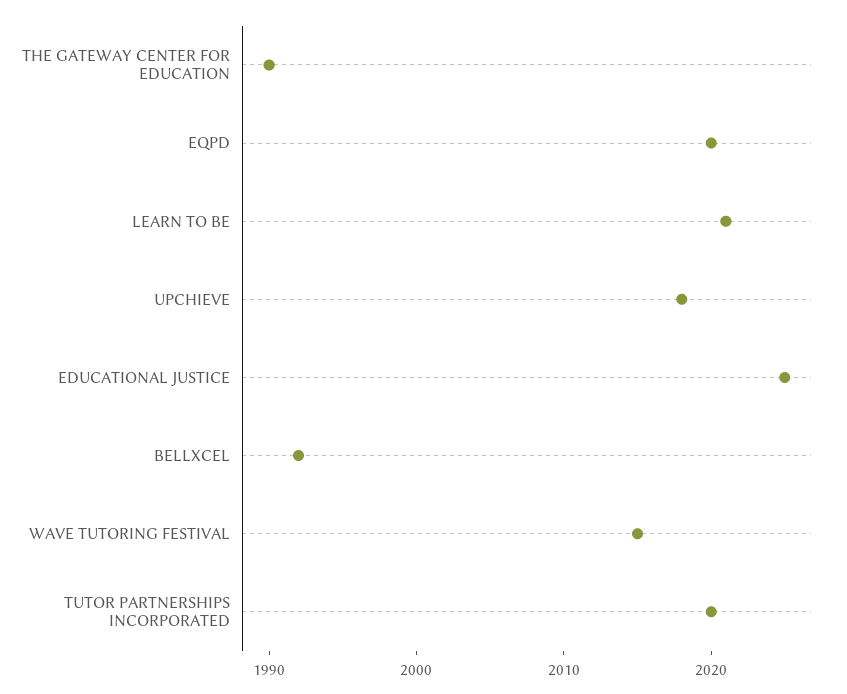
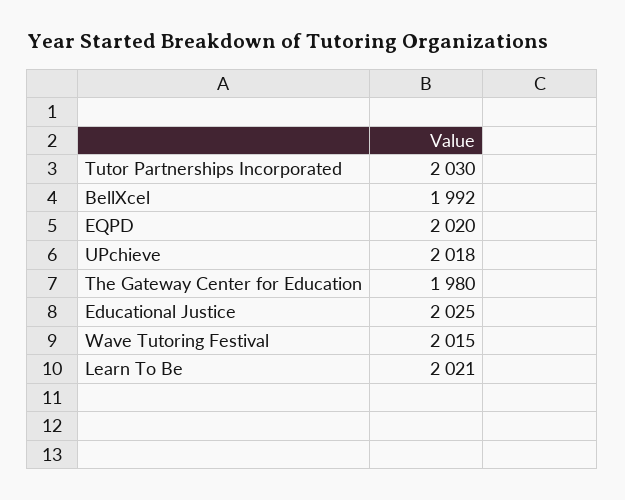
THE GATEWAY CENTER FOR EDUCATION: 1990 -> 1980
TUTOR PARTNERSHIPS INCORPORATED: 2020 -> 2030

